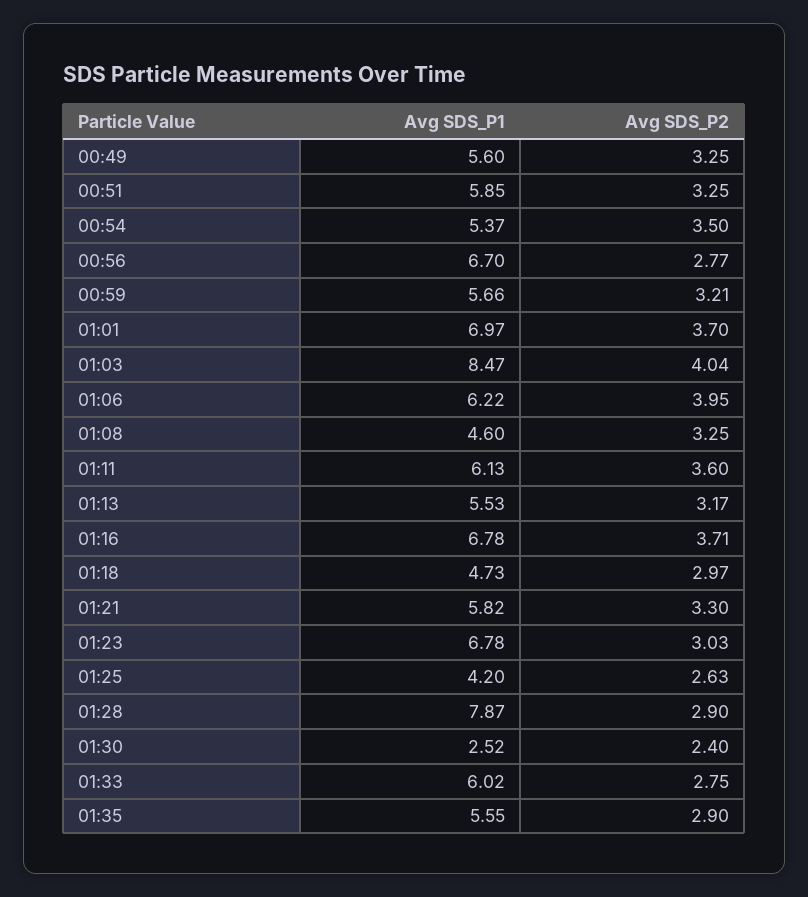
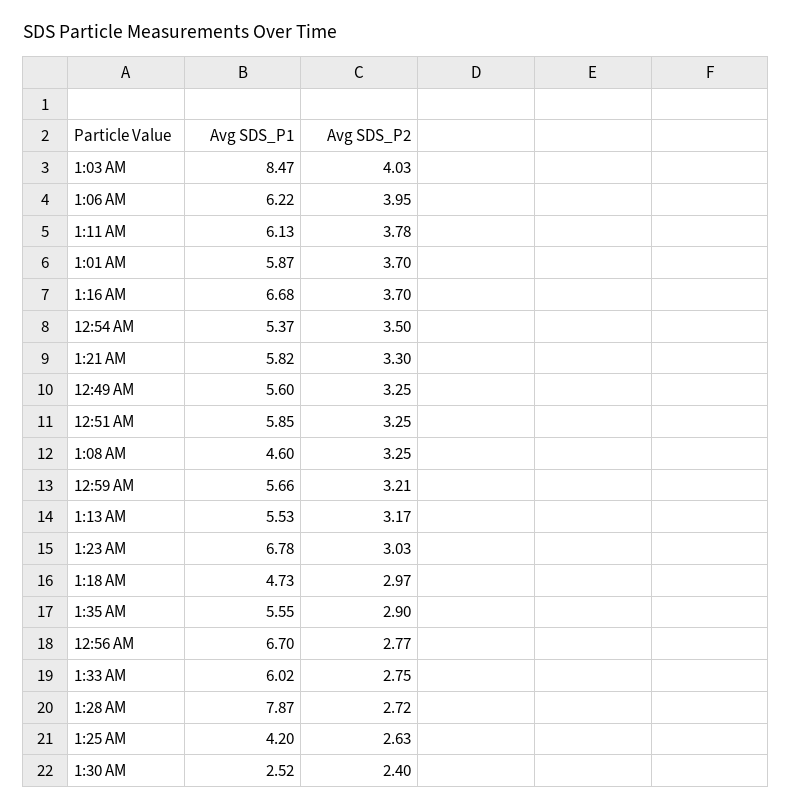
Avg SDS_P1, 01:01: 6.97 -> 5.87
Avg SDS_P2, 01:03: 4.04 -> 4.03
Avg SDS_P2, 01:11: 3.6 -> 3.78
Avg SDS_P1, 01:16: 6.78 -> 6.68
Avg SDS_P2, 01:16: 3.71 -> 3.7
Avg SDS_P2, 01:28: 2.9 -> 2.72

